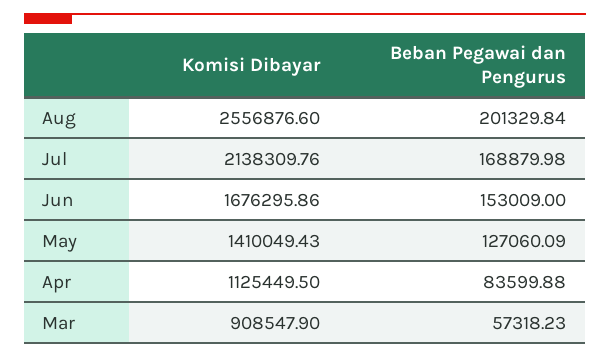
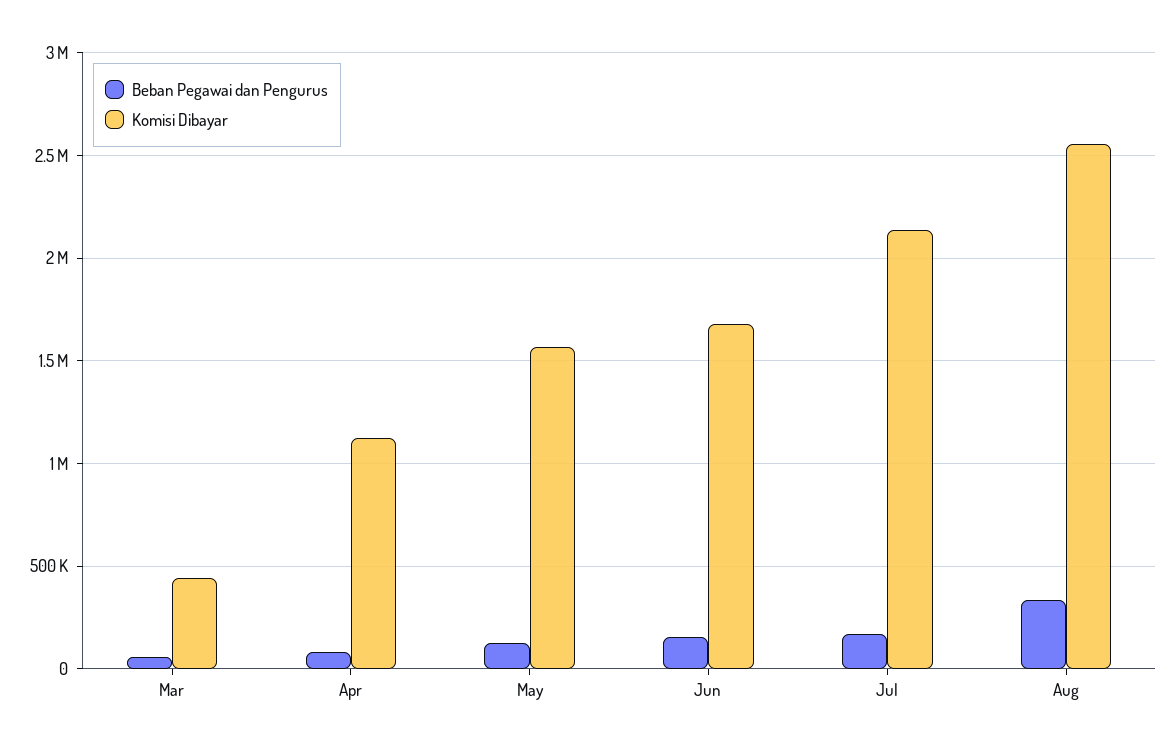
Beban Pegawai dan Pengurus, Aug: 201329.84 -> 350000
Komisi Dibayar, May: 1410049.43 -> 1550000
Komisi Dibayar, Mar: 908547.9 -> 450000

